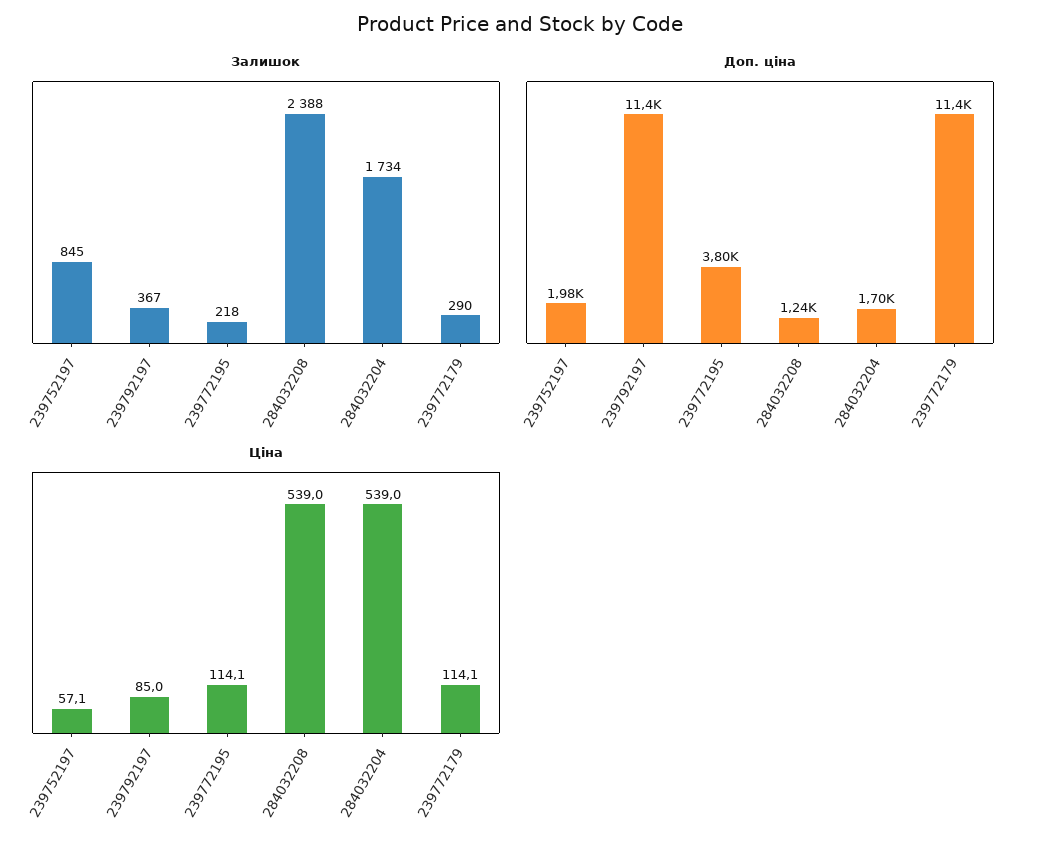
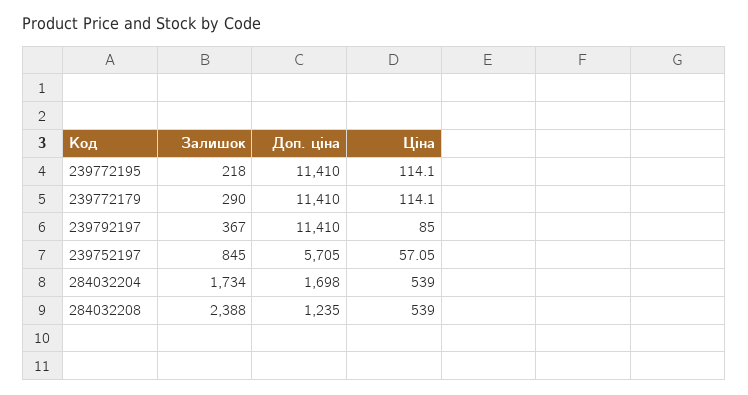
Доп. ціна, 239752197: 1980 -> 5705
Доп. ціна, 239772195: 3800 -> 11410

